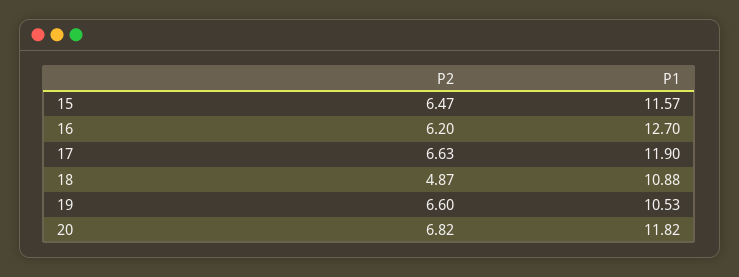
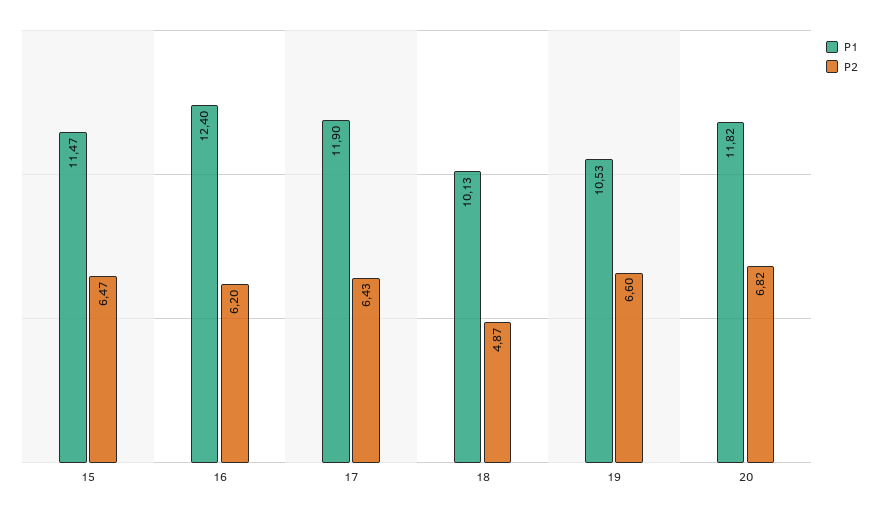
P1, 15: 11.57 -> 11.47
P1, 16: 12.7 -> 12.4
P2, 17: 6.63 -> 6.43
P1, 18: 10.88 -> 10.13

